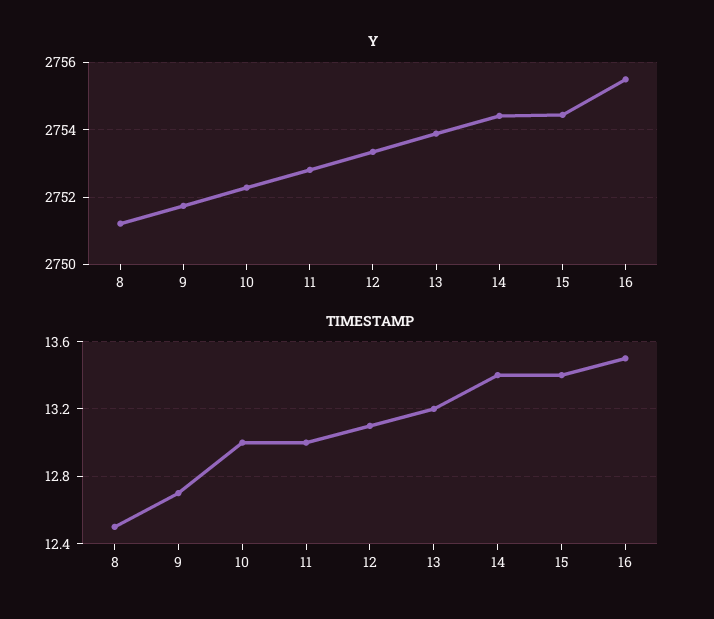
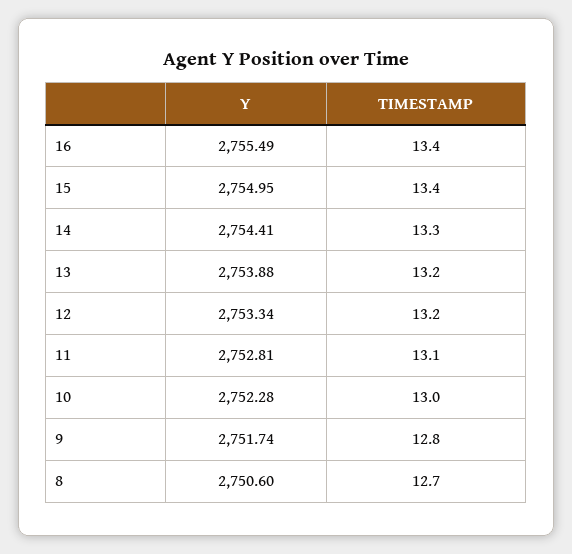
Y, 8: 2751.2 -> 2750.6
Y, 15: 2754.4 -> 2754.95
TIMESTAMP, 8: 12.5 -> 12.7
TIMESTAMP, 9: 12.7 -> 12.8
TIMESTAMP, 11: 13 -> 13.1
TIMESTAMP, 12: 13.1 -> 13.2
TIMESTAMP, 14: 13.4 -> 13.3
TIMESTAMP, 16: 13.5 -> 13.4

